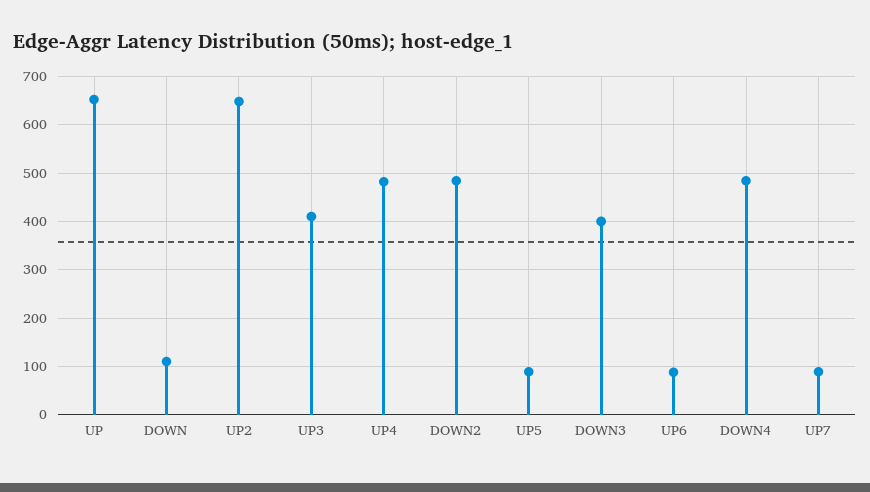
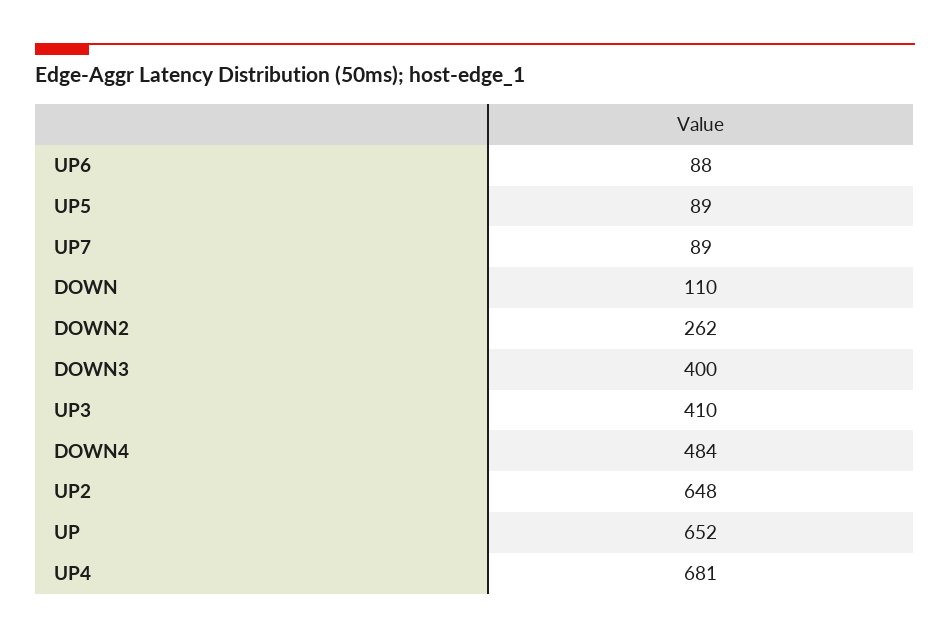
UP4: 480 -> 681
DOWN2: 480 -> 262

